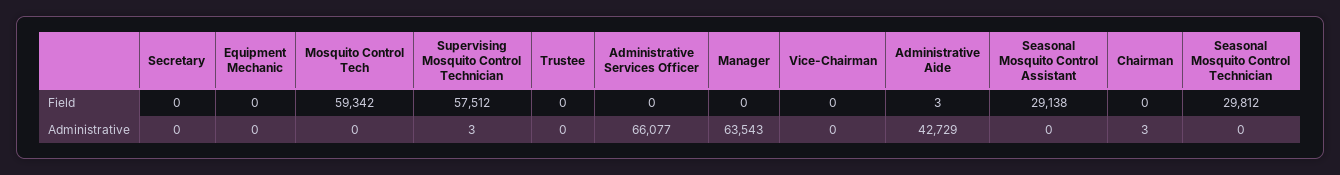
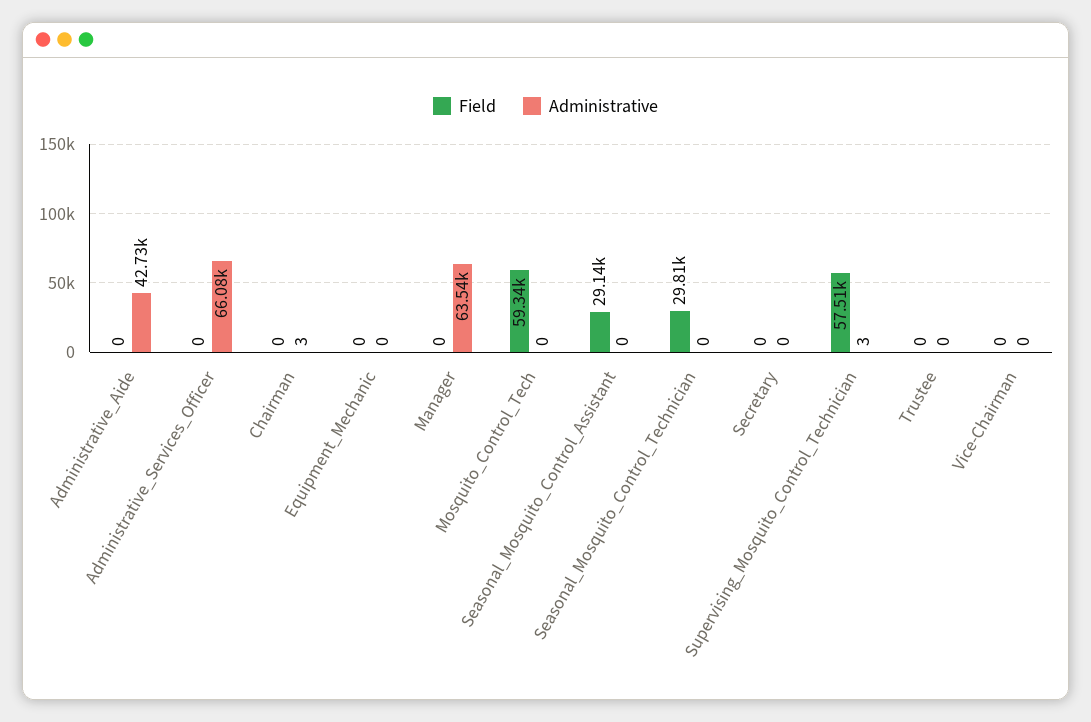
Field, Administrative Aide: 3 -> 0

